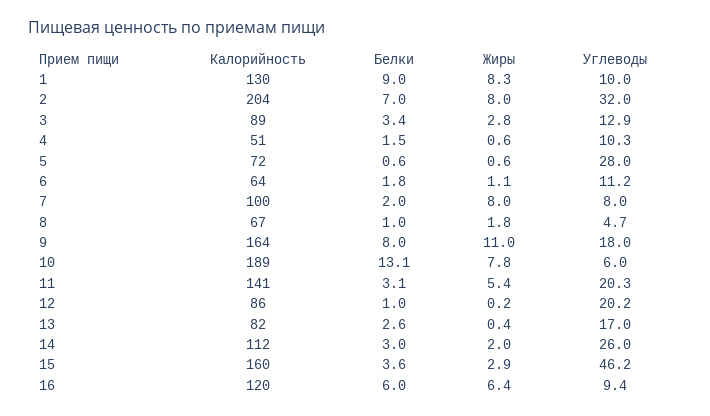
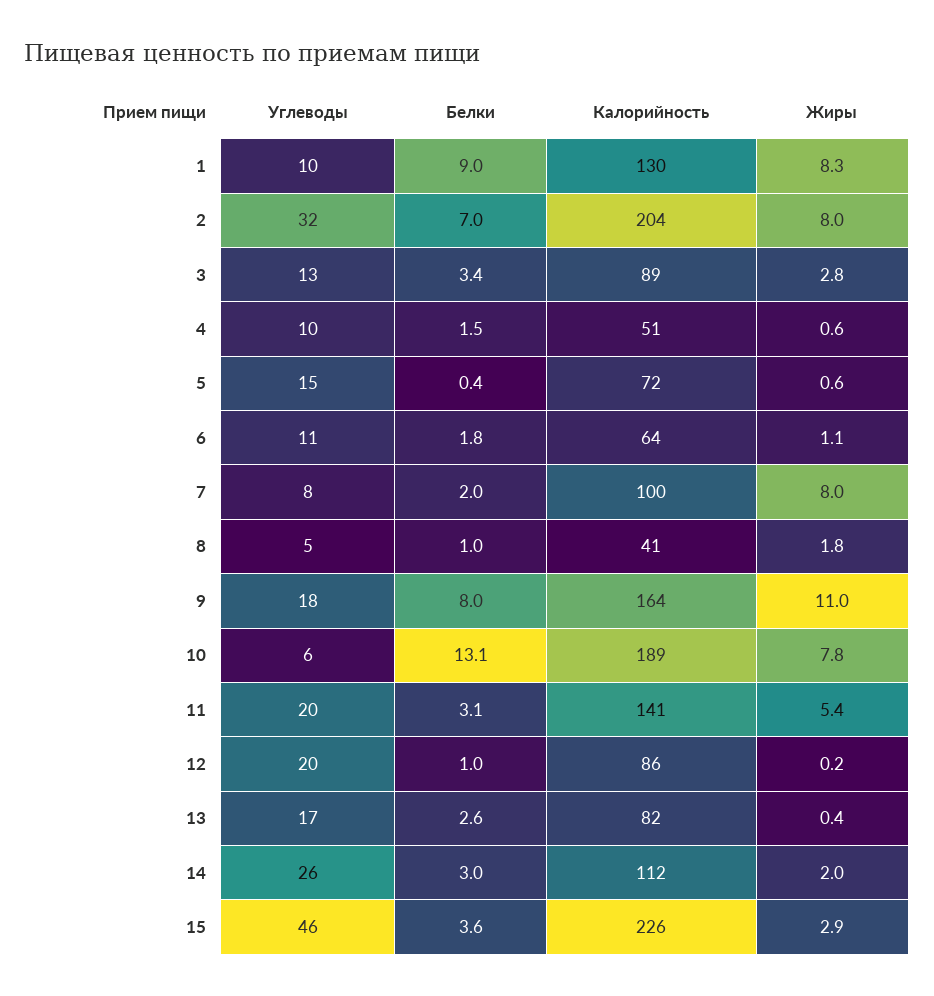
Белки, 5: 0.6 -> 0.4
Углеводы, 5: 28 -> 15
Калорийность, 8: 67 -> 41
Калорийность, 15: 160 -> 226
Калорийность, 16: 120 -> none
Белки, 16: 6 -> none
Жиры, 16: 6.4 -> none
Углеводы, 16: 9.4 -> none

